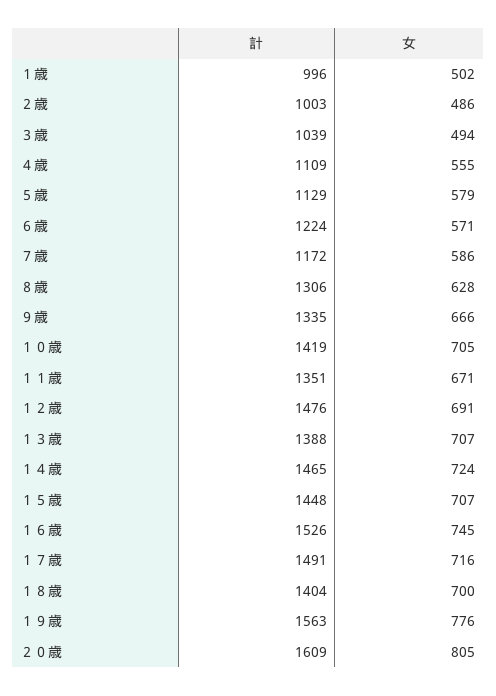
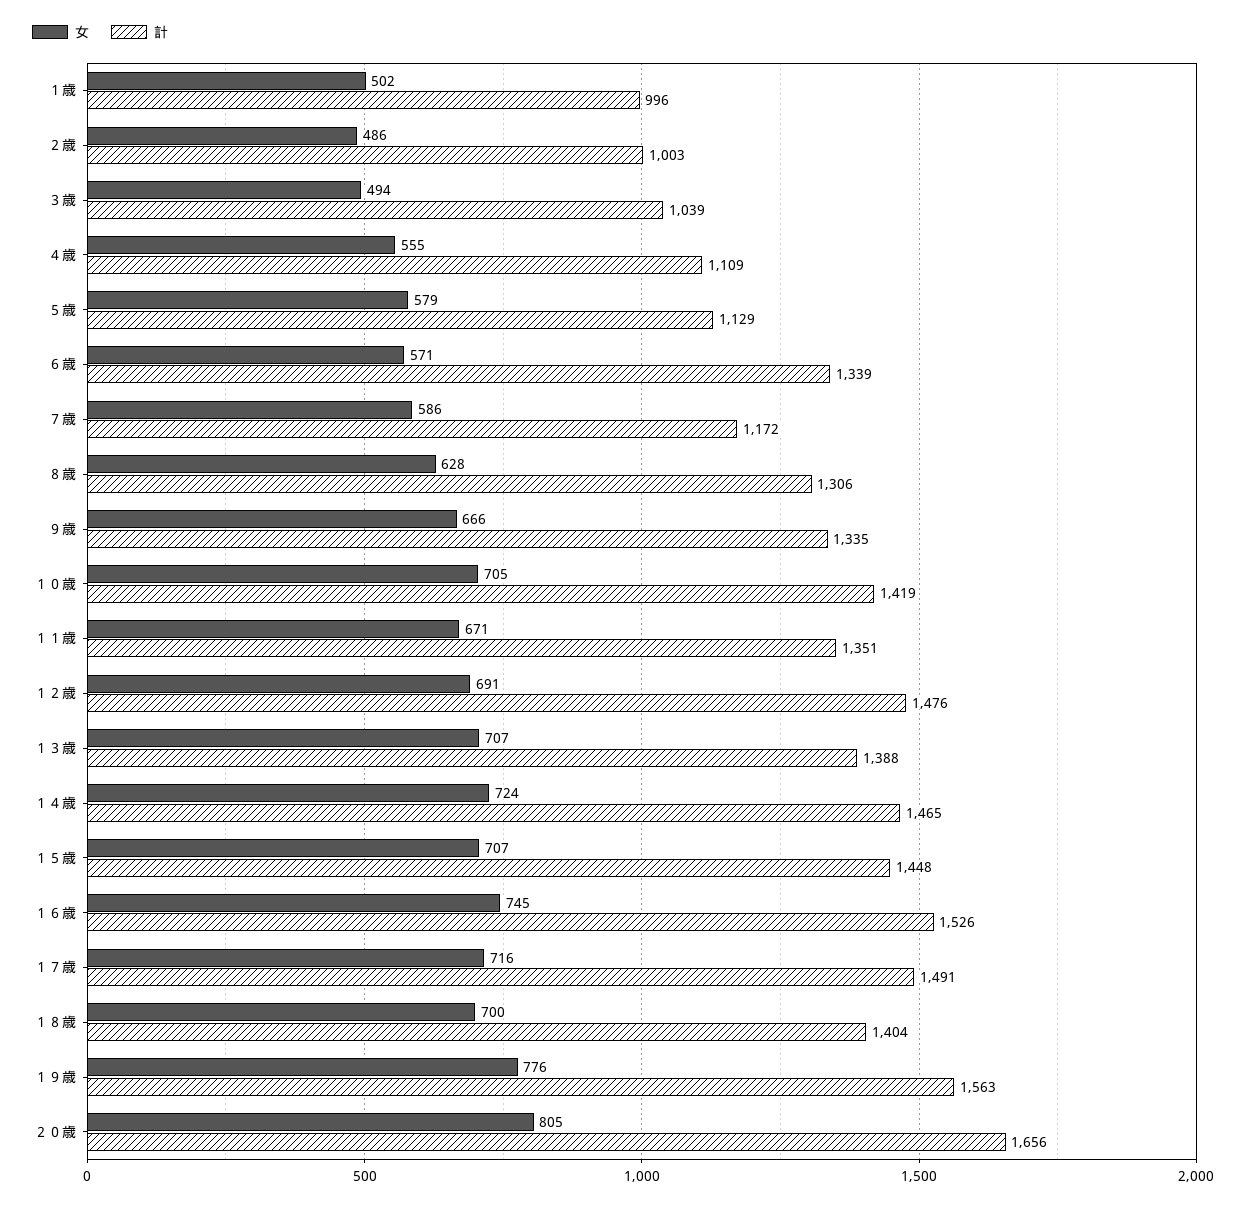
計, ６歳: 1224 -> 1339
計, ２０歳: 1609 -> 1656

